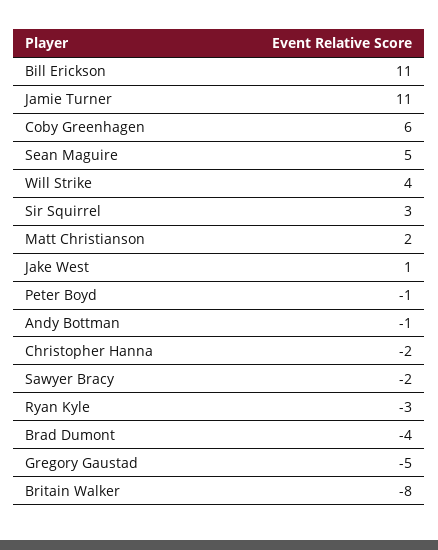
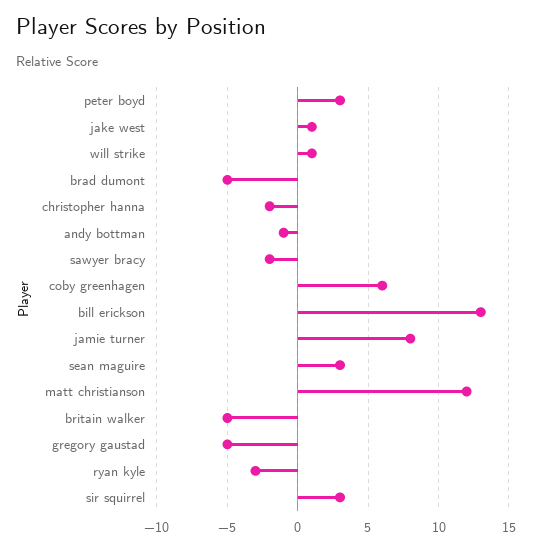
Bill Erickson: 11 -> 13
Jamie Turner: 11 -> 8
Sean Maguire: 5 -> 3
Will Strike: 4 -> 1
Matt Christianson: 2 -> 12
Peter Boyd: -1 -> 3
Brad Dumont: -4 -> -5
Britain Walker: -8 -> -5

